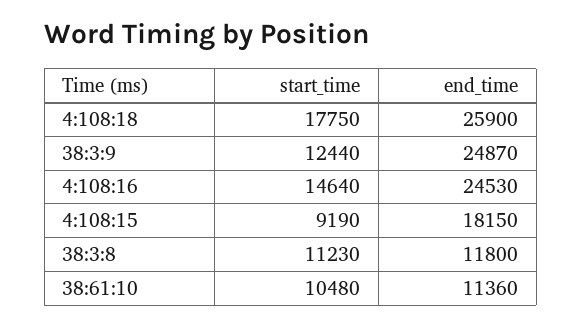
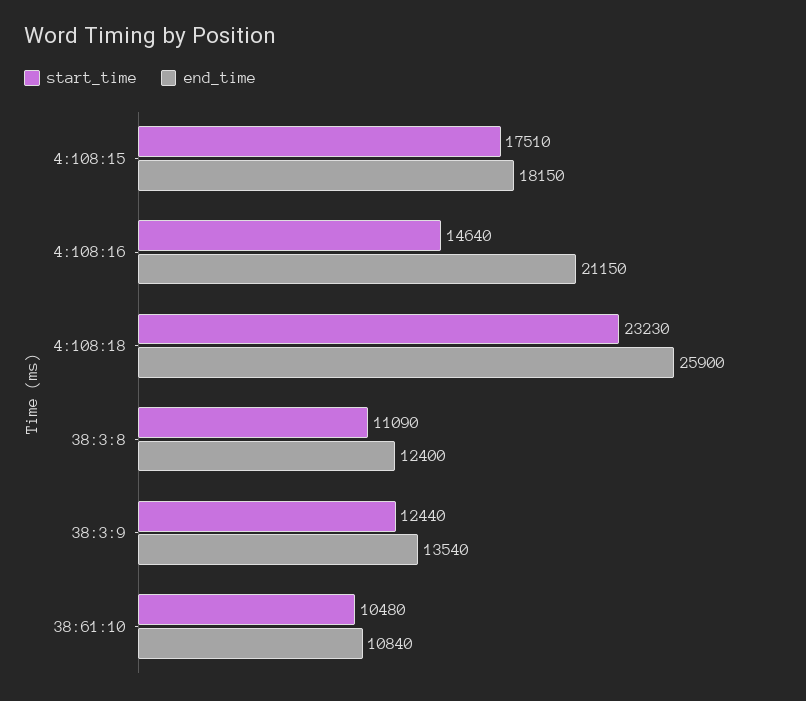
start_time, 4:108:18: 17750 -> 23230
end_time, 38:3:9: 24870 -> 13540
end_time, 4:108:16: 24530 -> 21150
start_time, 4:108:15: 9190 -> 17510
start_time, 38:3:8: 11230 -> 11090
end_time, 38:3:8: 11800 -> 12400
end_time, 38:61:10: 11360 -> 10840

